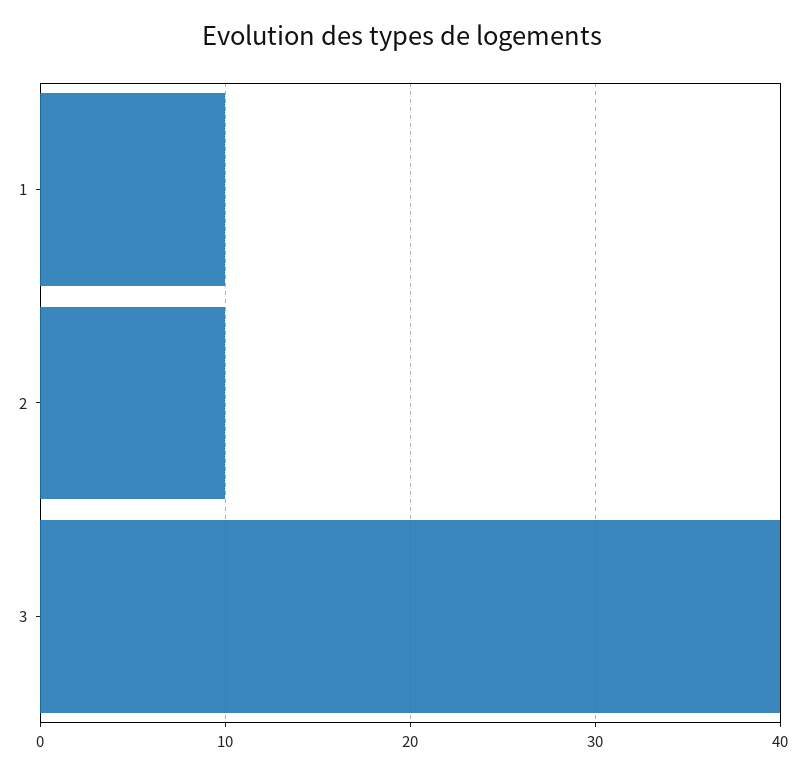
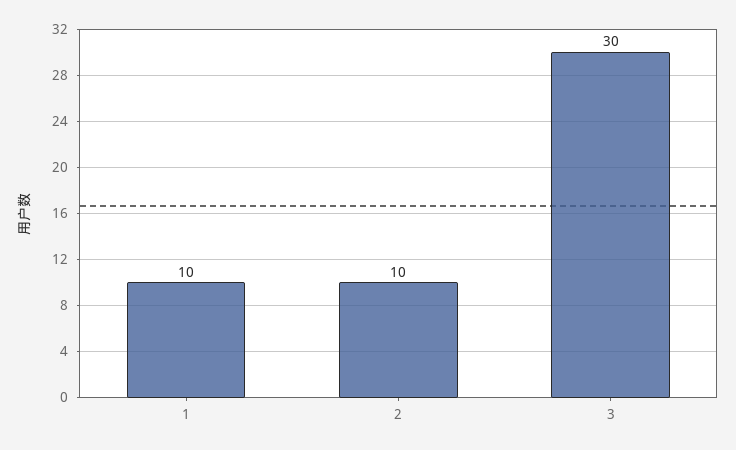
3: 40 -> 30

